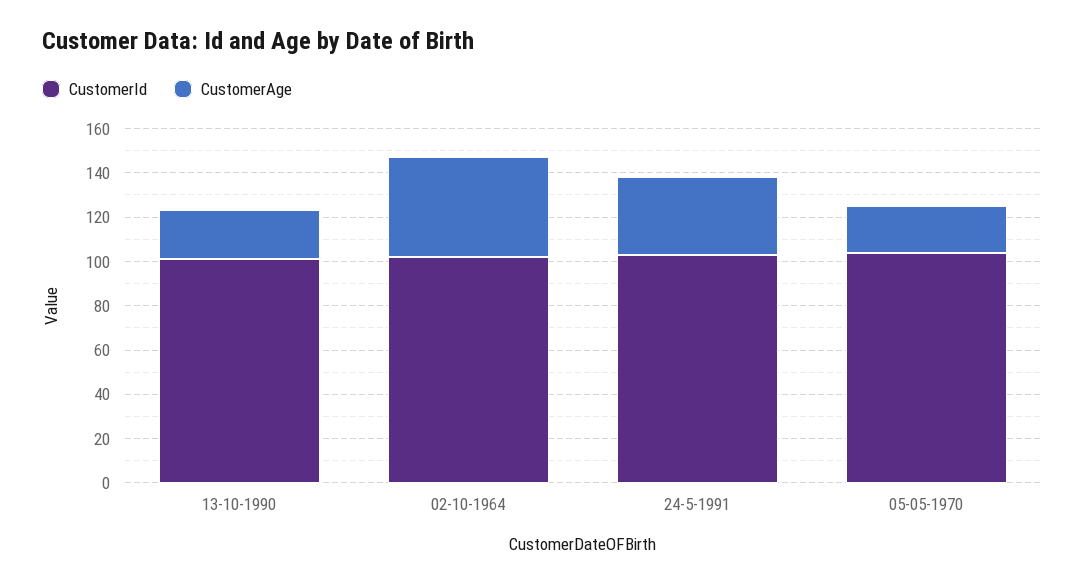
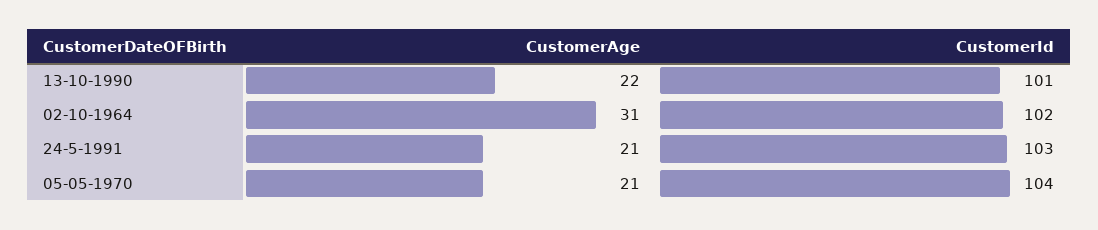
CustomerAge, 02-10-1964: 45 -> 31
CustomerAge, 24-5-1991: 35 -> 21

